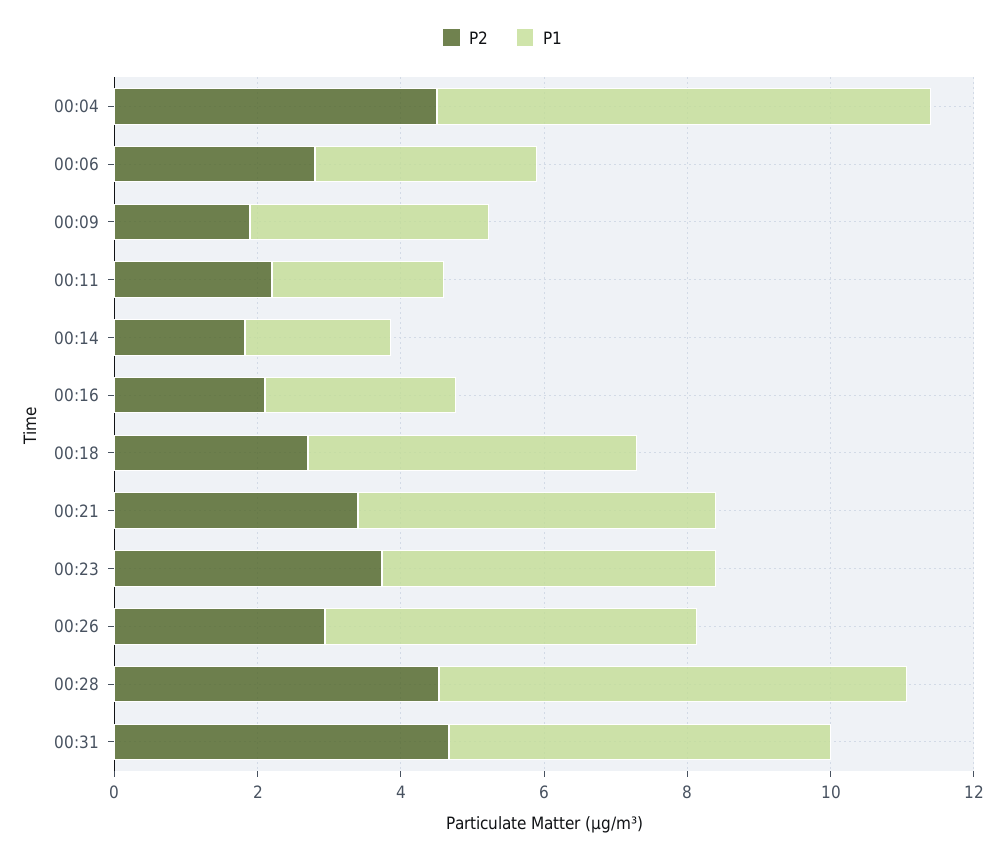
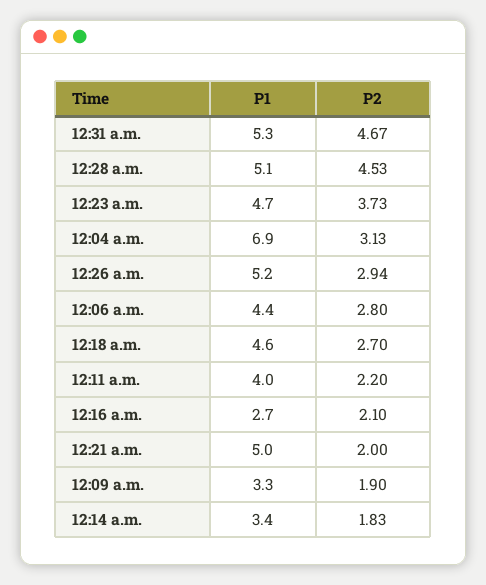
P2, 00:04: 4.5 -> 3.13
P1, 00:06: 3 -> 4.4
P1, 00:11: 2.5 -> 4
P1, 00:14: 2 -> 3.4
P2, 00:21: 3.5 -> 2
P1, 00:28: 6.5 -> 5.1

